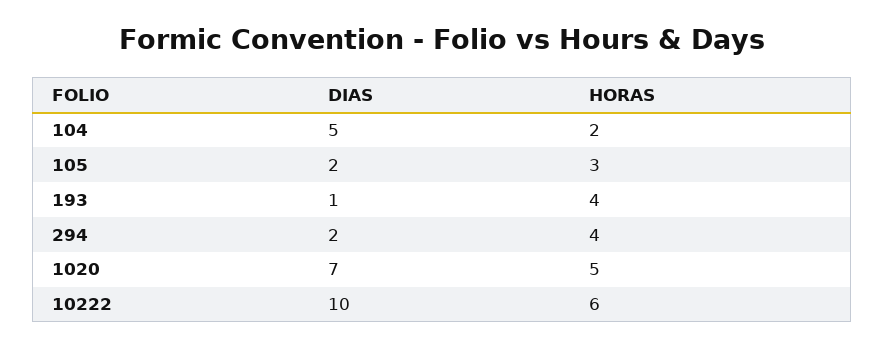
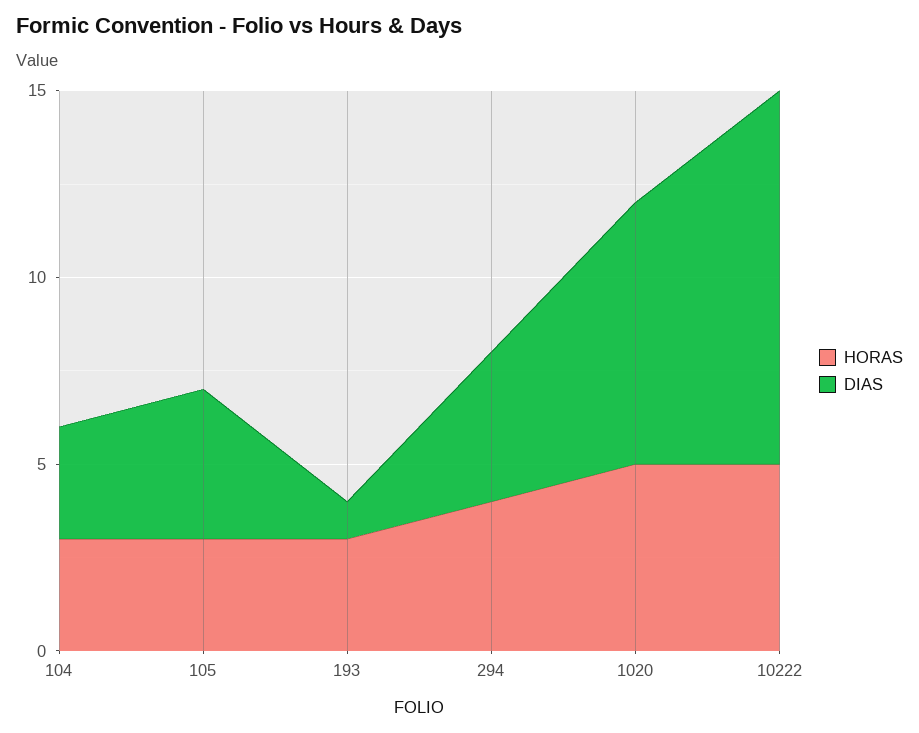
DIAS, 104: 5 -> 3
HORAS, 104: 2 -> 3
DIAS, 105: 2 -> 4
HORAS, 193: 4 -> 3
DIAS, 294: 2 -> 4
HORAS, 10222: 6 -> 5

